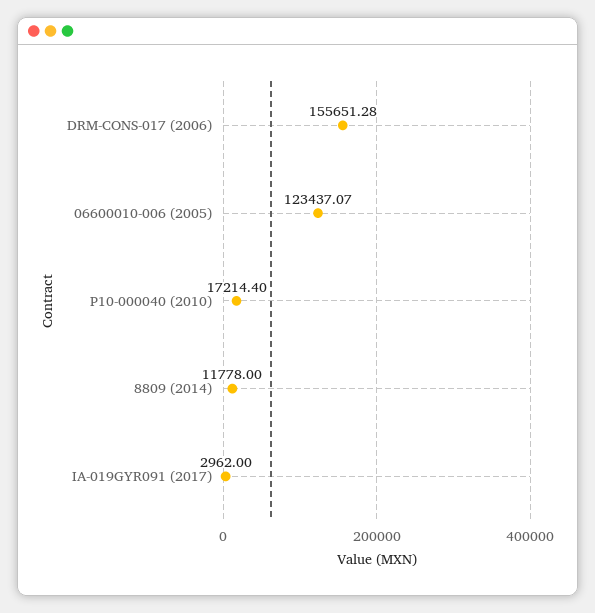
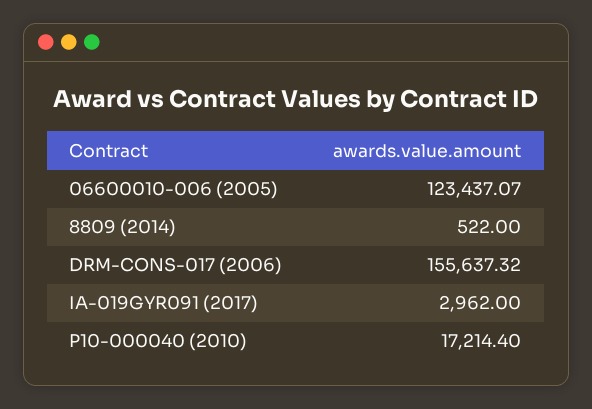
DRM-CONS-017 (2006): 155651.28 -> 155637.32
8809 (2014): 11778 -> 522

